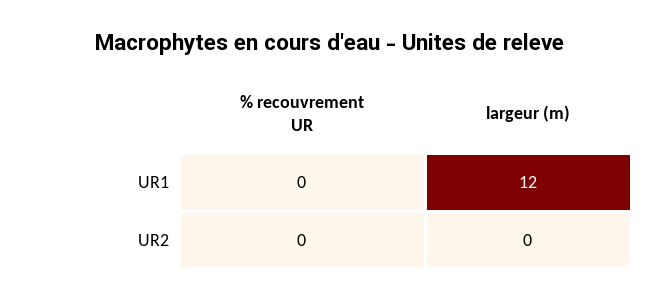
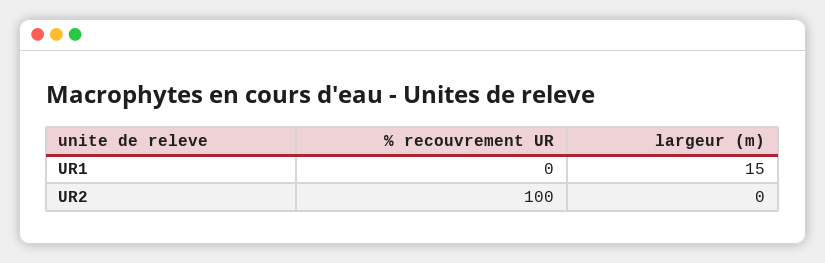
largeur (m), UR1: 12 -> 15
% recouvrement UR, UR2: 0 -> 100

